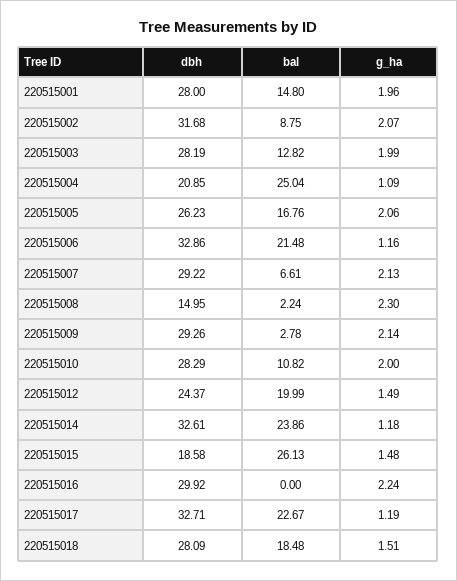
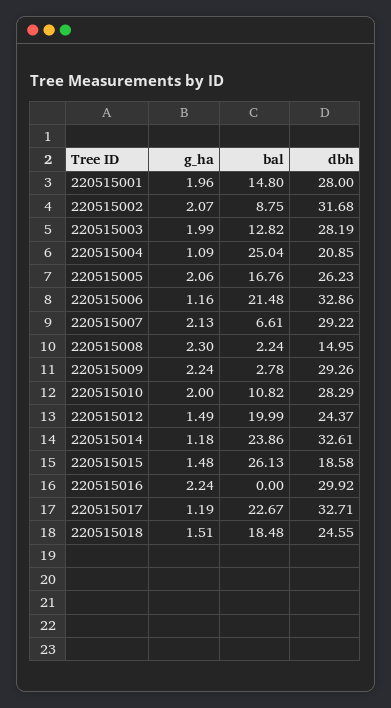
g_ha, 220515009: 2.14 -> 2.24
dbh, 220515018: 28.09 -> 24.55

